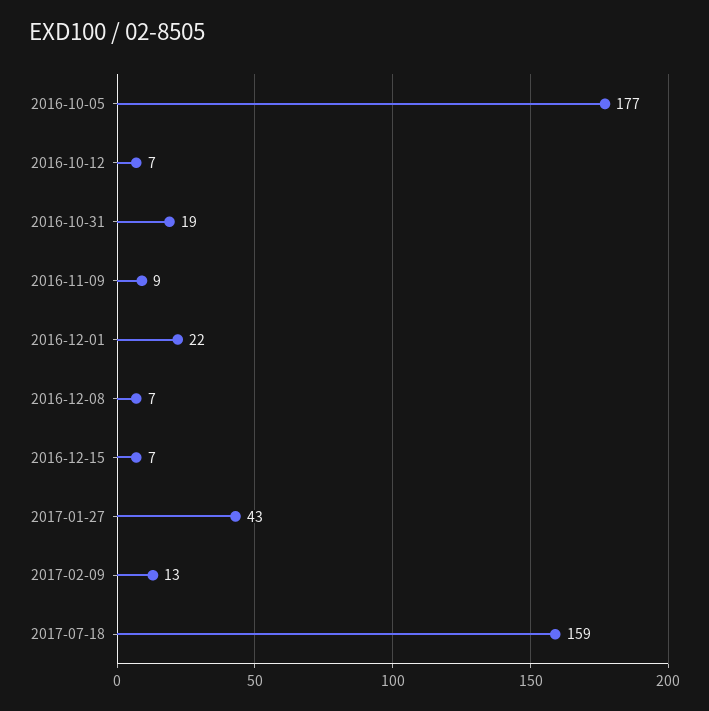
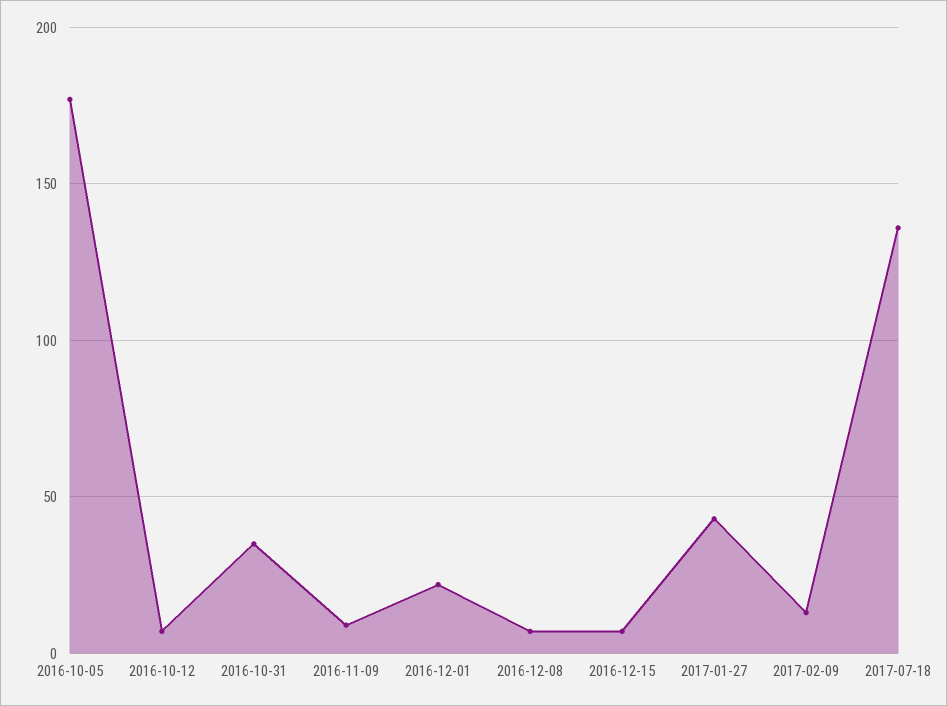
2016-10-31: 19 -> 35
2017-07-18: 159 -> 135

